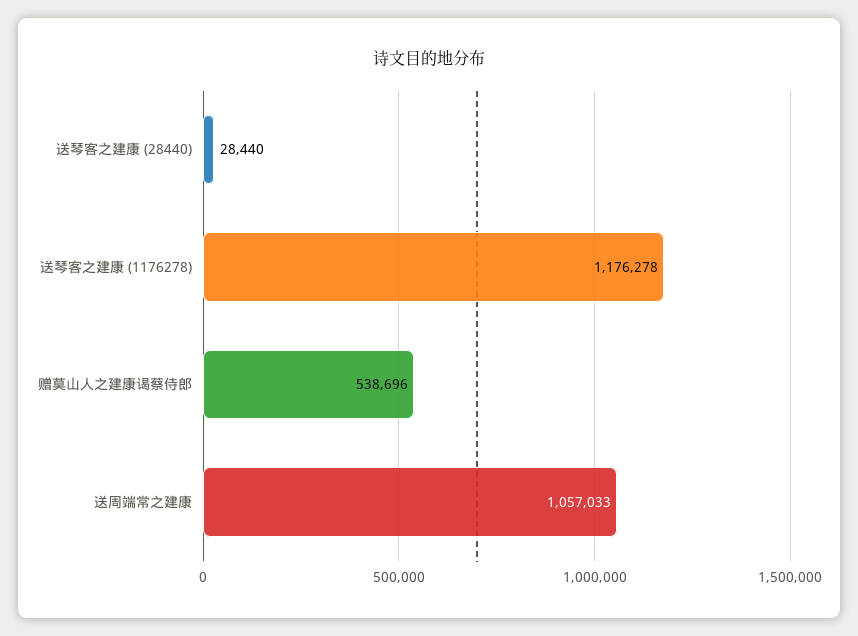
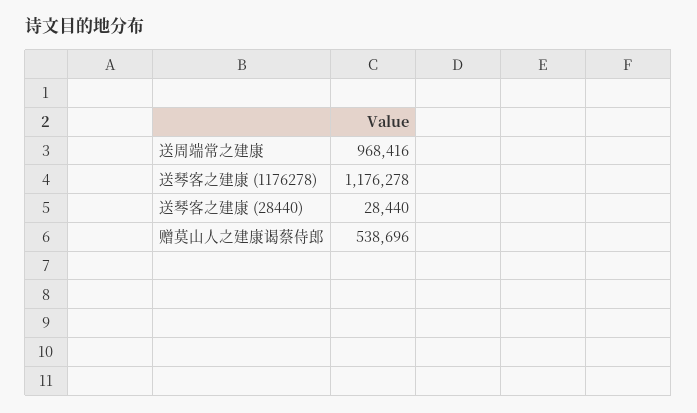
送周端常之建康: 1057033 -> 968416

